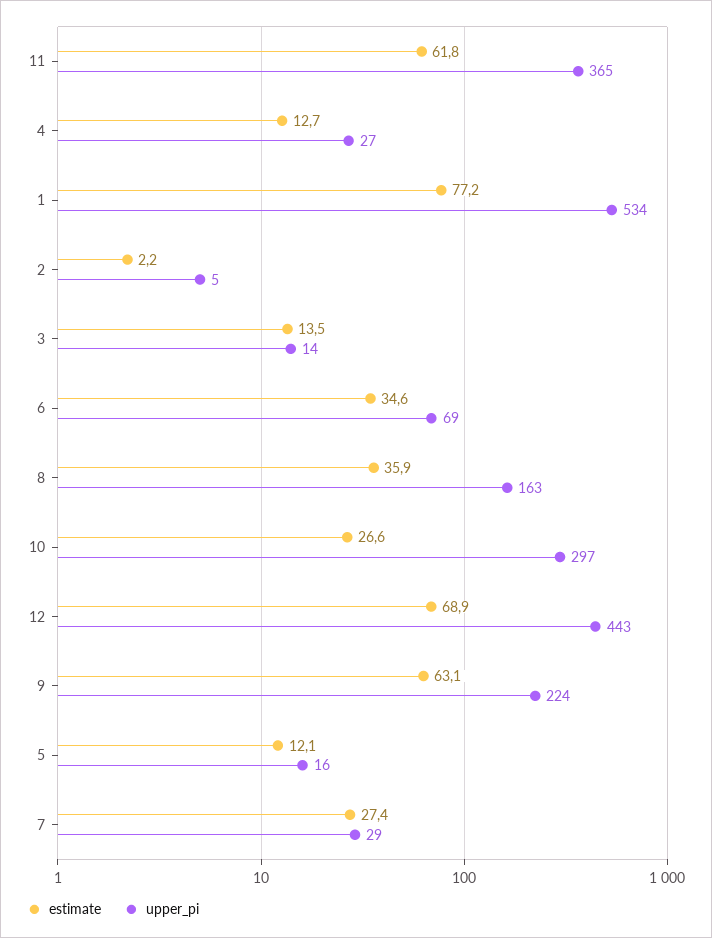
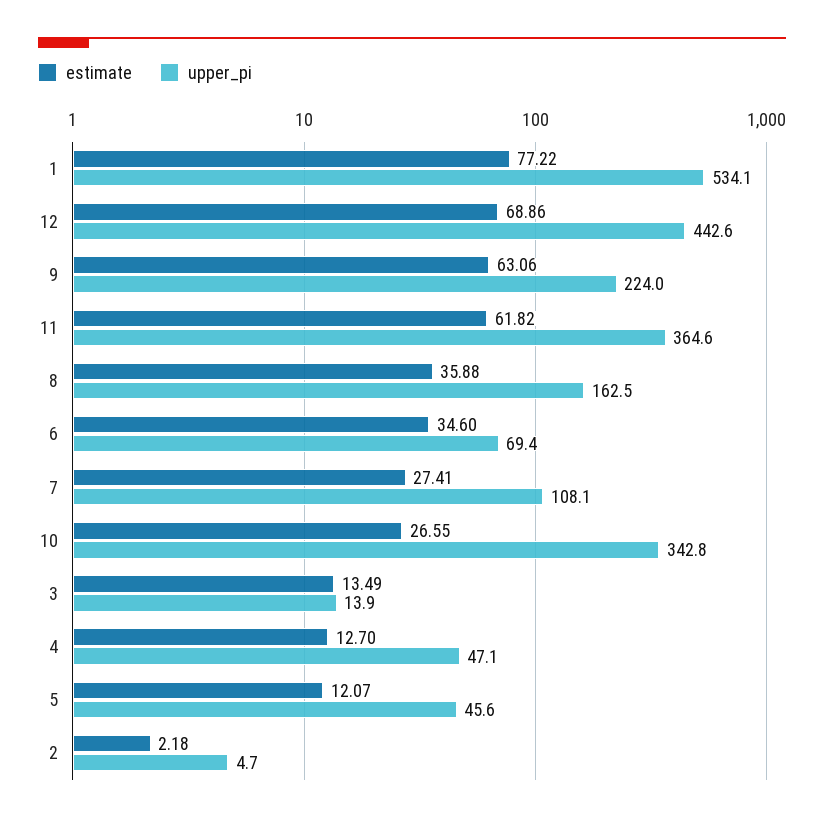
upper_pi, 4: 27 -> 47.1
upper_pi, 10: 297 -> 342.8
upper_pi, 5: 16 -> 45.6
upper_pi, 7: 29 -> 108.1

